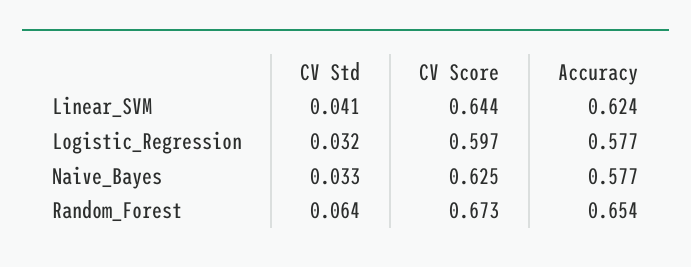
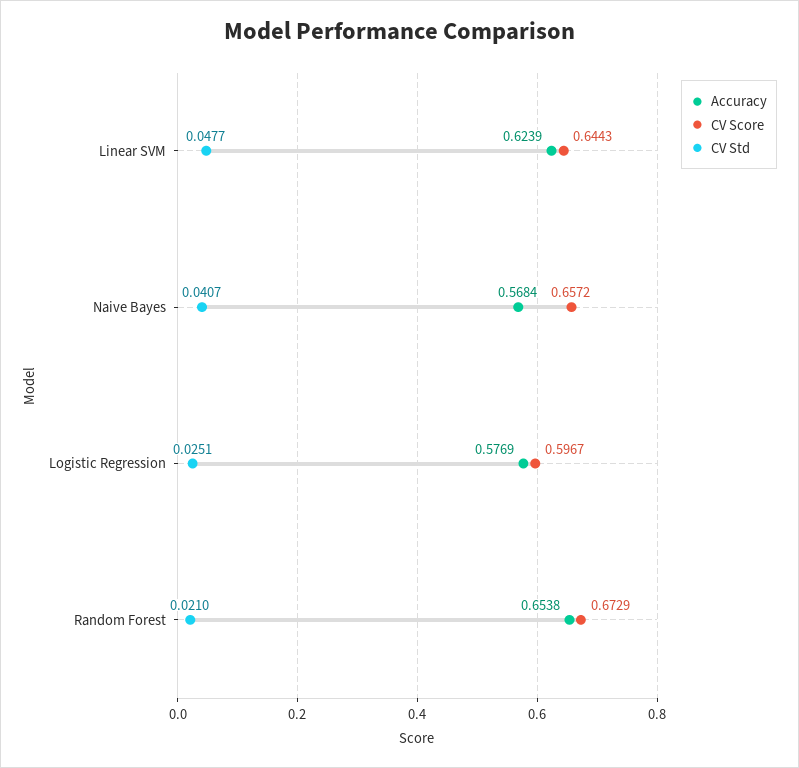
CV Std, Linear_SVM: 0.041 -> 0.0477
CV Std, Logistic_Regression: 0.032 -> 0.0251
CV Std, Naive_Bayes: 0.033 -> 0.0407
CV Score, Naive_Bayes: 0.625 -> 0.6572
Accuracy, Naive_Bayes: 0.577 -> 0.5684
CV Std, Random_Forest: 0.064 -> 0.021

